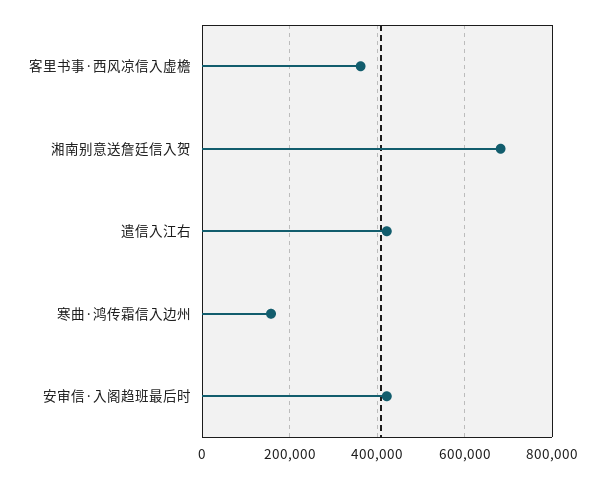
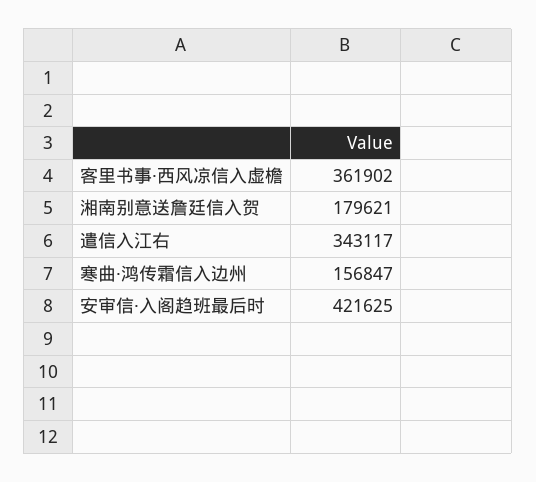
湘南别意送詹廷信入贺: 680000 -> 179621
遣信入江右: 420000 -> 343117

